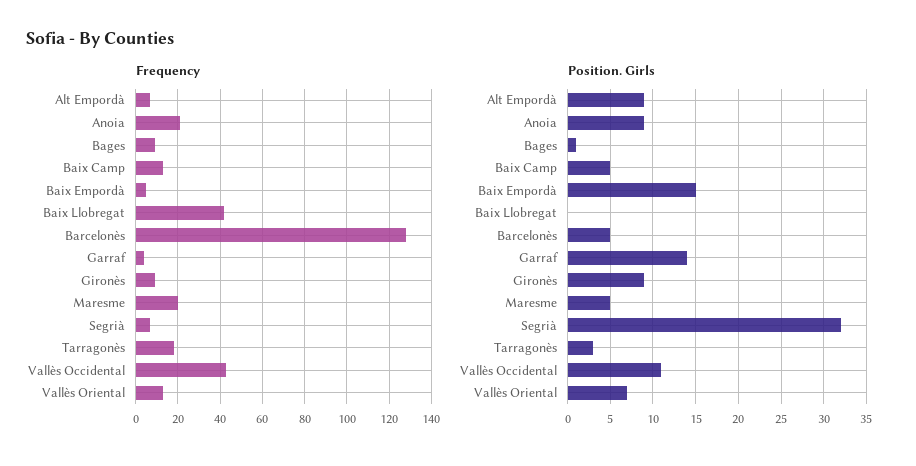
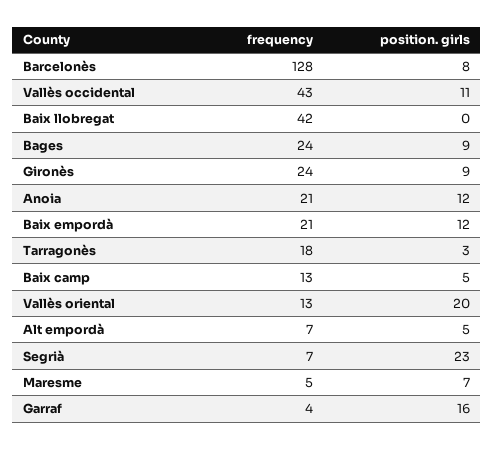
Frequency, Bages: 10 -> 24
Frequency, Baix Empordà: 5 -> 21
Frequency, Gironès: 10 -> 24
Frequency, Maresme: 20 -> 5
Position. Girls, Alt Empordà: 9 -> 5
Position. Girls, Anoia: 9 -> 12
Position. Girls, Bages: 1 -> 9
Position. Girls, Baix Empordà: 15 -> 12
Position. Girls, Barcelonès: 5 -> 8
Position. Girls, Garraf: 14 -> 16
Position. Girls, Maresme: 5 -> 7
Position. Girls, Segrià: 32 -> 23
Position. Girls, Vallès Oriental: 7 -> 20

